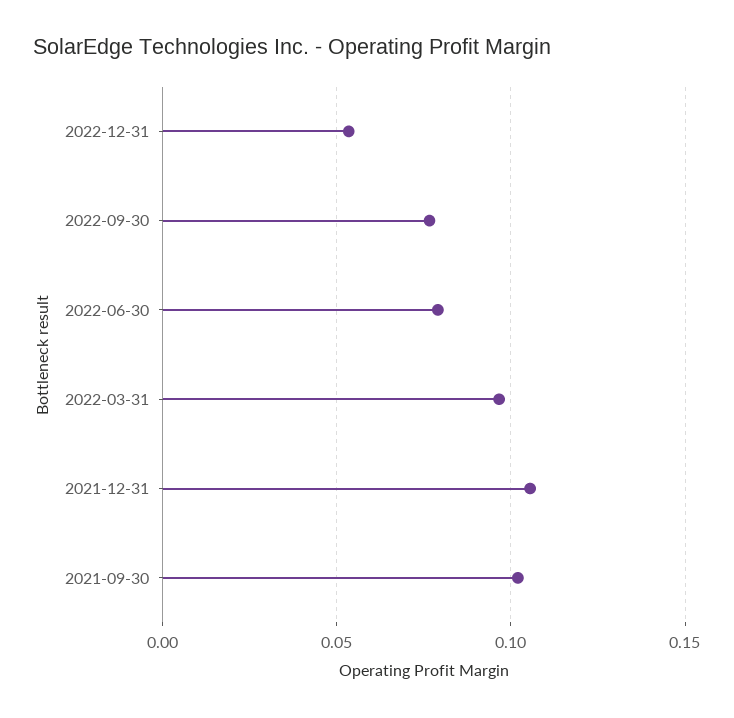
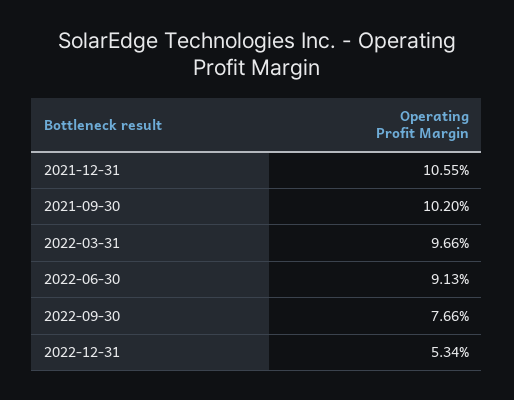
2022-06-30: 0.08 -> 0.0913

